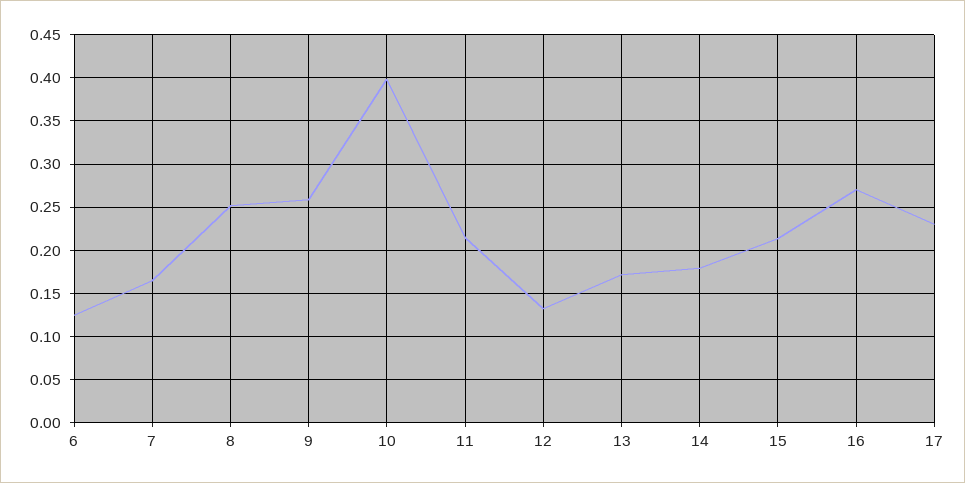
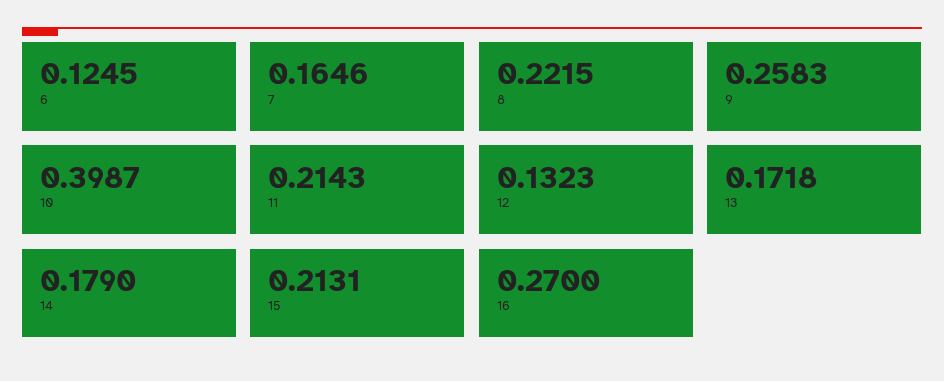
8: 0.25 -> 0.2215
17: 0.23 -> none

